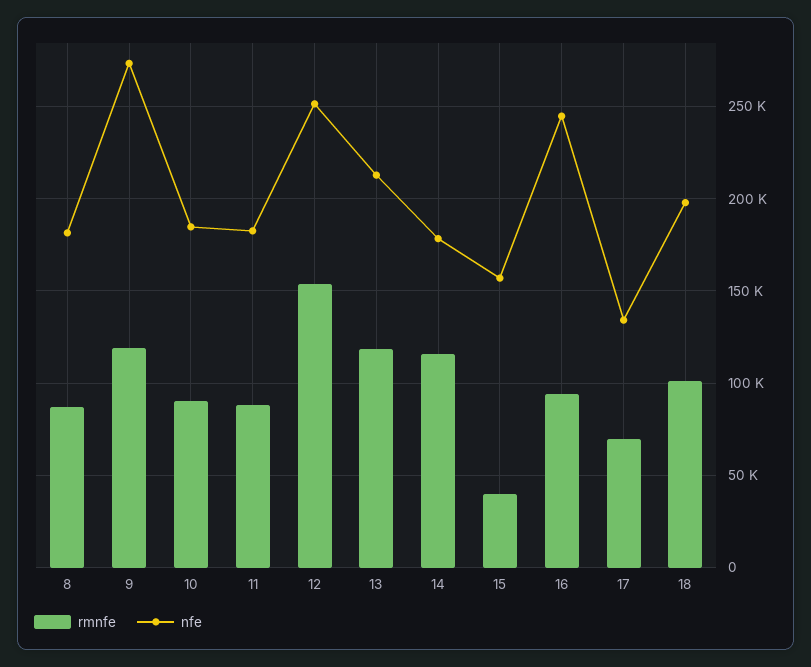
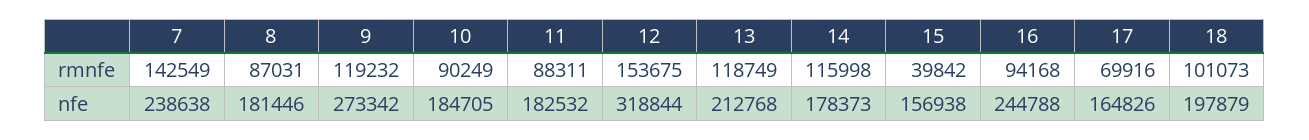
nfe, 12: 250000 -> 318844
nfe, 17: 135000 -> 164826
rmnfe, 7: none -> 142549
nfe, 7: none -> 238638

